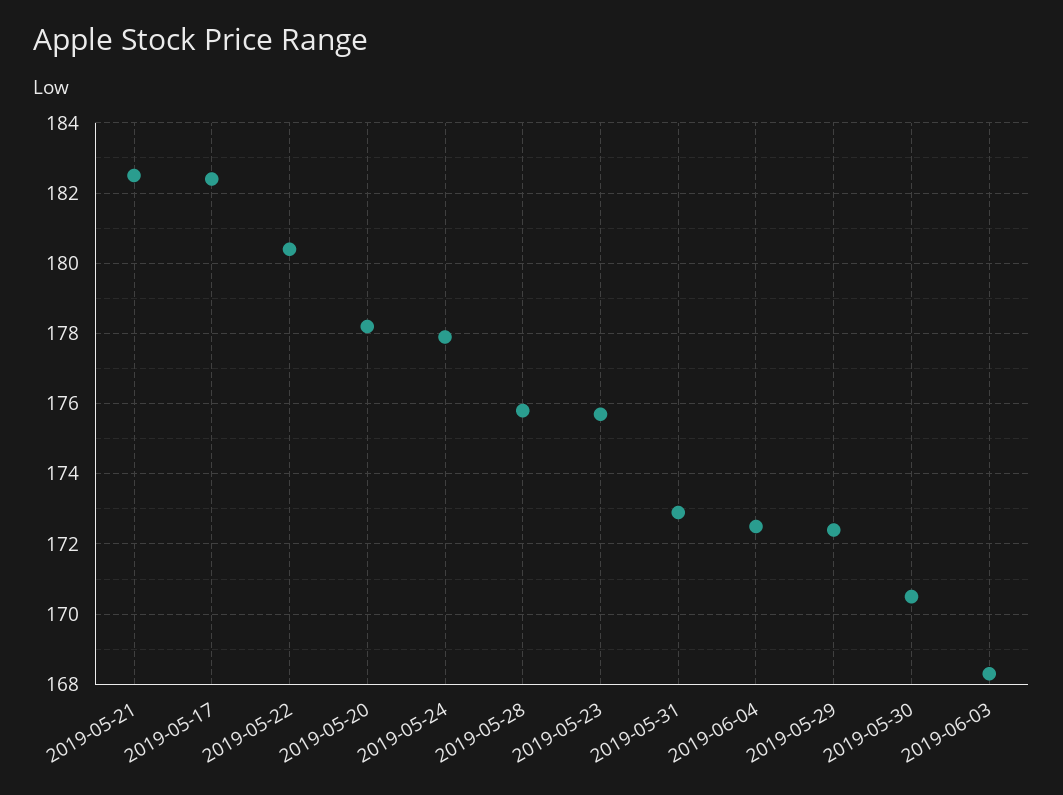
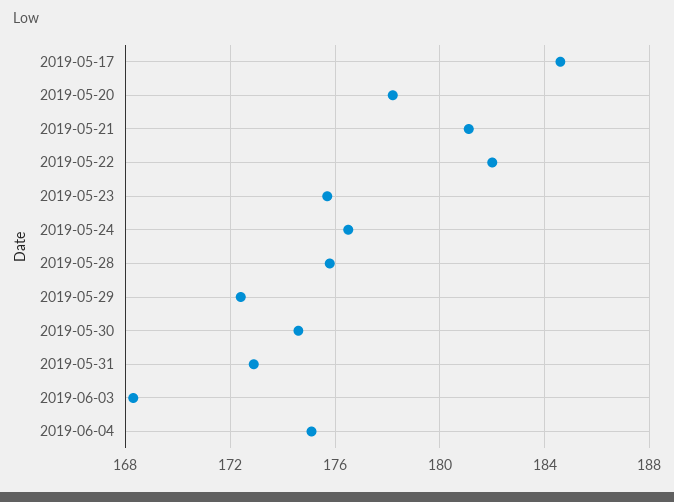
2019-05-21: 182.5 -> 181
2019-05-17: 182.5 -> 184.5
2019-05-22: 180.5 -> 182
2019-05-24: 178 -> 176.5
2019-06-04: 172.5 -> 175
2019-05-30: 170.5 -> 174.5

